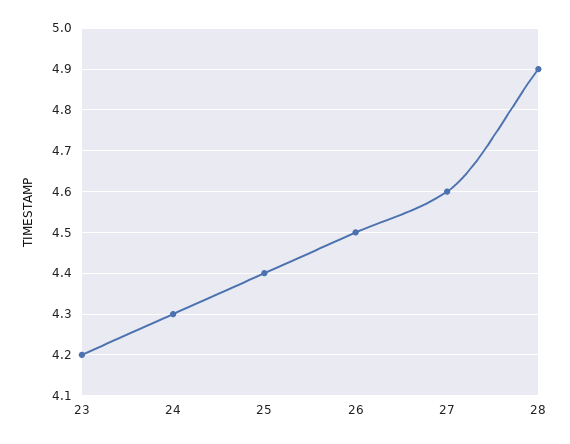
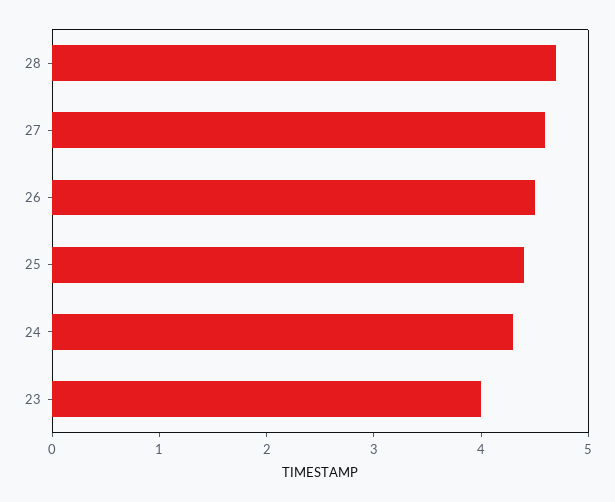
23: 4.2 -> 4
28: 4.9 -> 4.7

